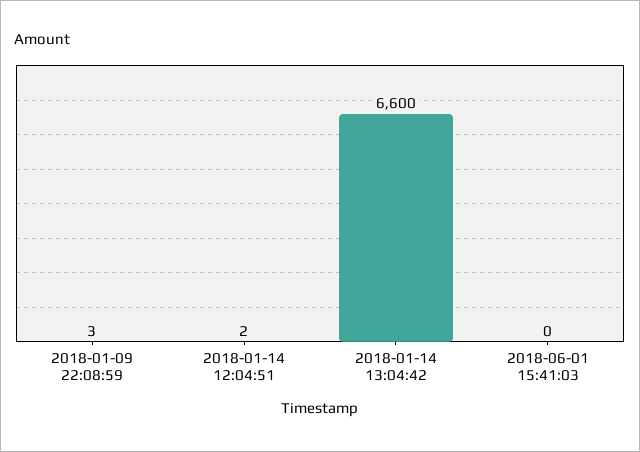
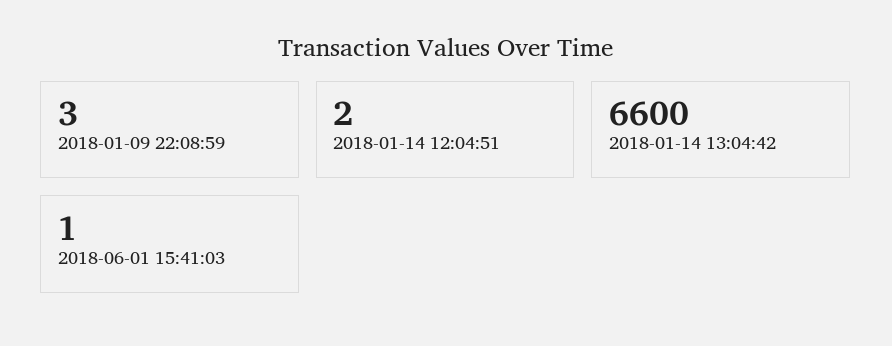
2018-06-01 15:41:03: 0 -> 1

